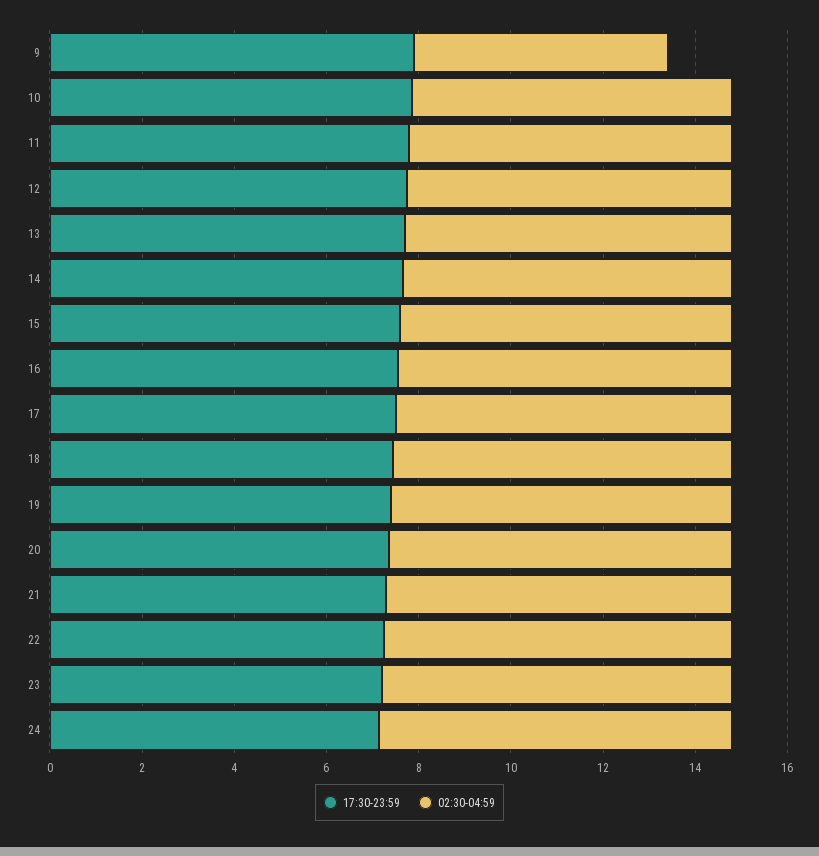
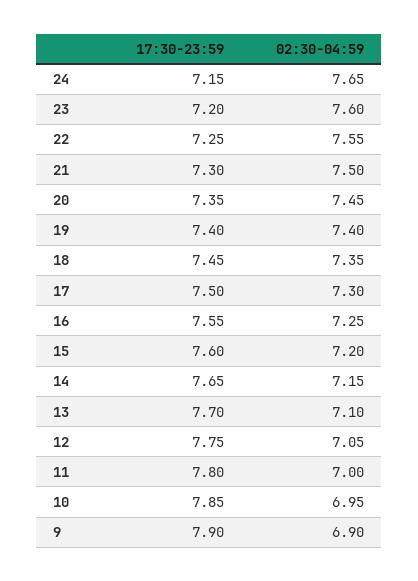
02:30-04:59, 9: 5.5 -> 6.9

